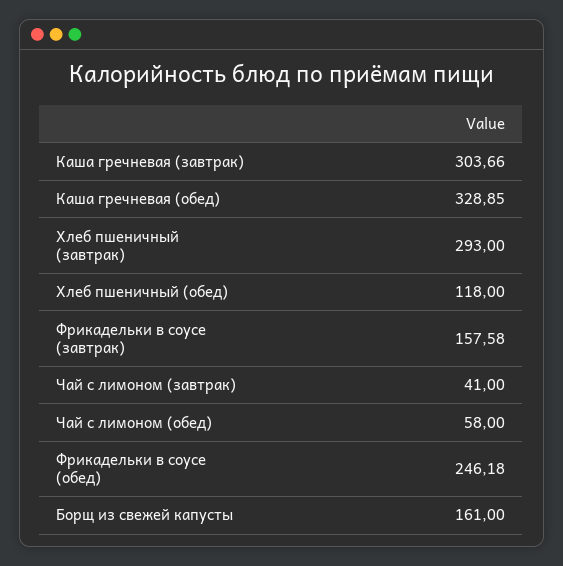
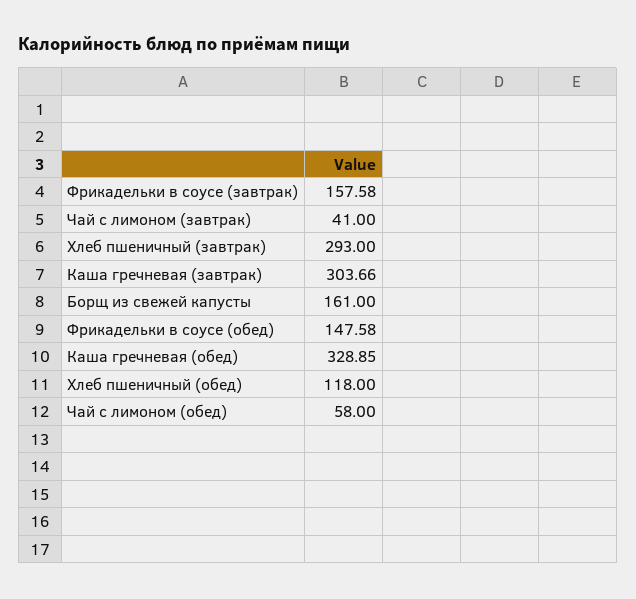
Фрикадельки в соусе (обед): 246.18 -> 147.58

